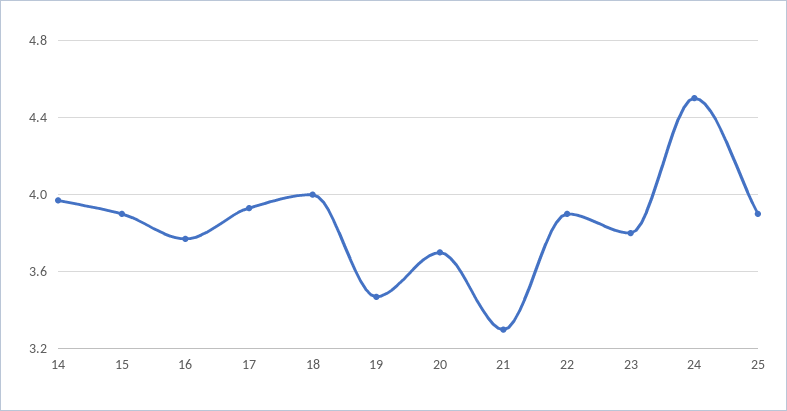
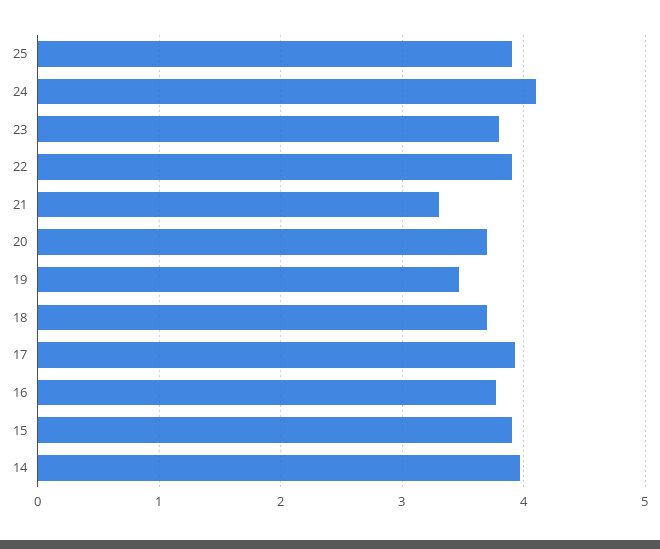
18: 4 -> 3.7
24: 4.5 -> 4.1

